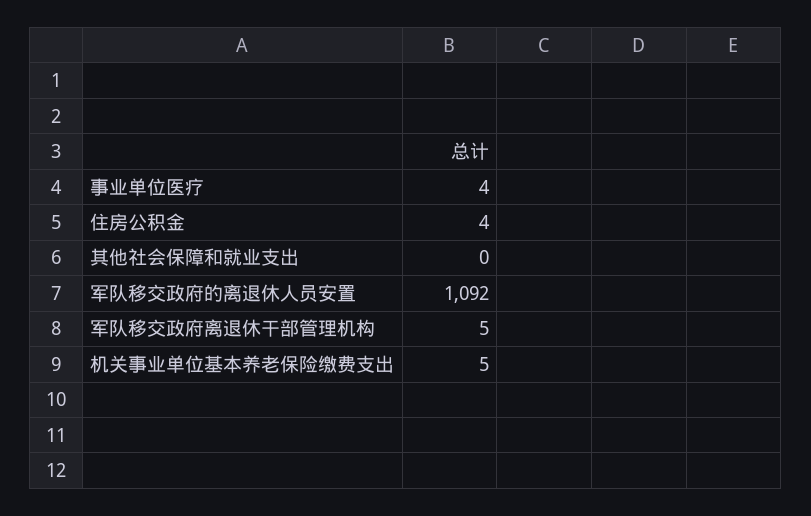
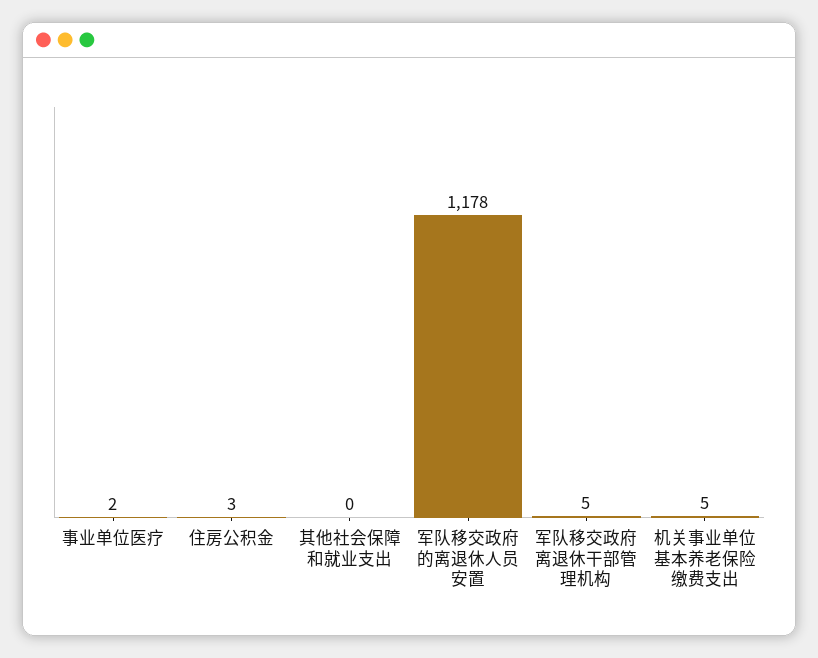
事业单位医疗: 4 -> 2
住房公积金: 4 -> 3
军队移交政府的离退休人员安置: 1092 -> 1178

